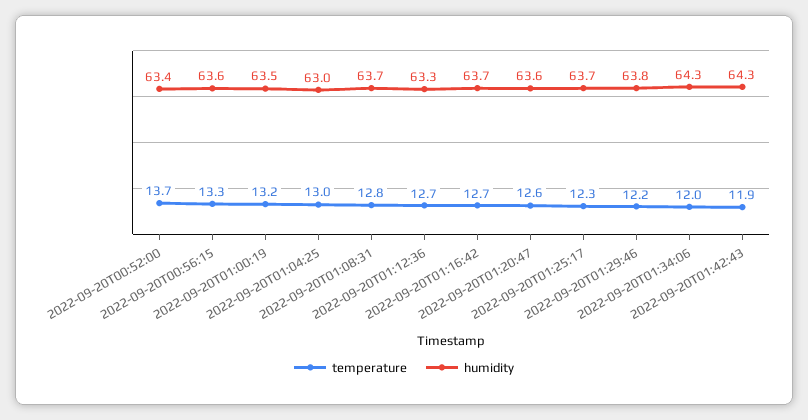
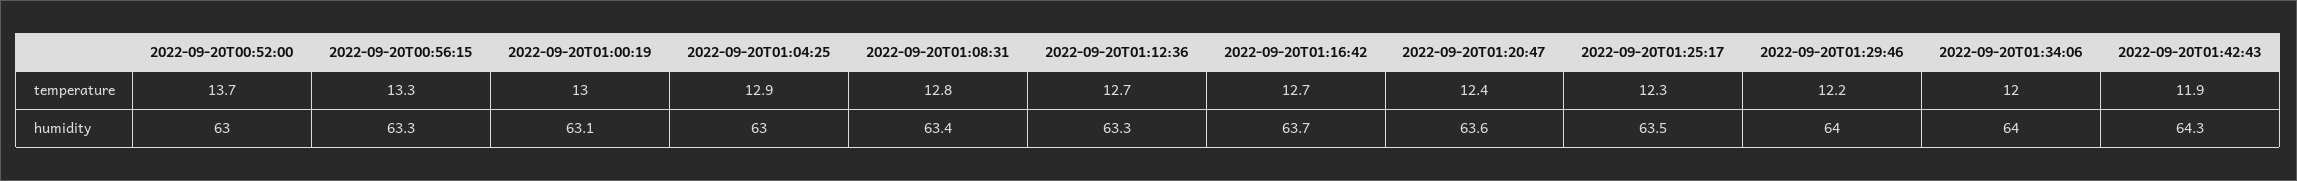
humidity, 2022-09-20T00:52:00: 63.4 -> 63
humidity, 2022-09-20T00:56:15: 63.6 -> 63.3
temperature, 2022-09-20T01:00:19: 13.2 -> 13
humidity, 2022-09-20T01:00:19: 63.5 -> 63.1
temperature, 2022-09-20T01:04:25: 13 -> 12.9
humidity, 2022-09-20T01:08:31: 63.7 -> 63.4
temperature, 2022-09-20T01:20:47: 12.6 -> 12.4
humidity, 2022-09-20T01:25:17: 63.7 -> 63.5
humidity, 2022-09-20T01:29:46: 63.8 -> 64
humidity, 2022-09-20T01:34:06: 64.3 -> 64

